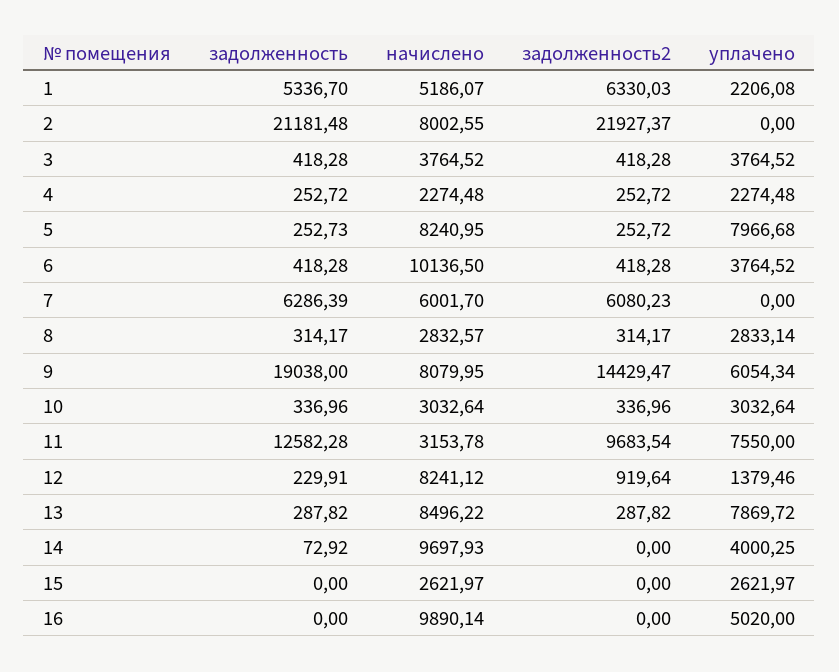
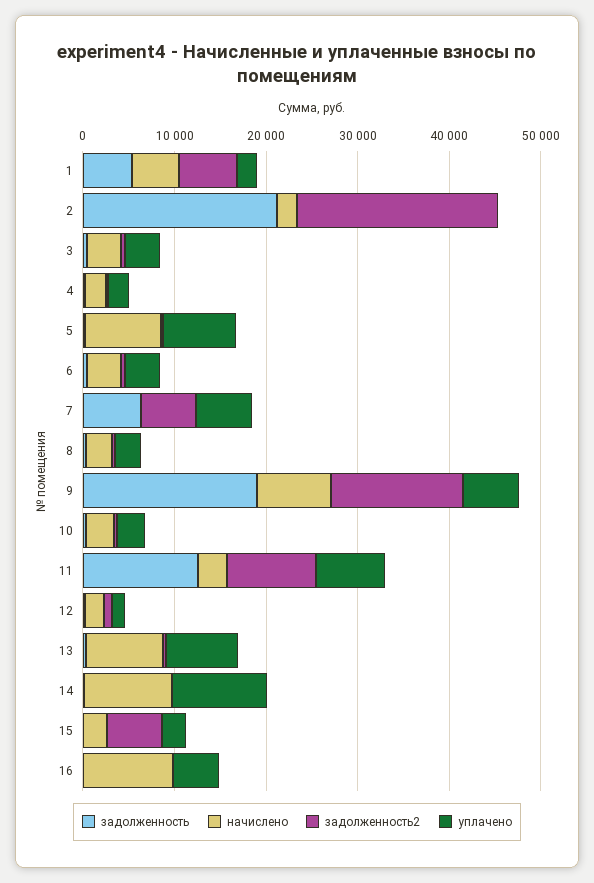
начислено, 2: 8002.55 -> 2000
начислено, 6: 10136.5 -> 4000
начислено, 7: 6001.7 -> 0
уплачено, 7: 0 -> 6000
начислено, 12: 8241.12 -> 2000
уплачено, 14: 4000.25 -> 10000
задолженность2, 15: 0 -> 6000

